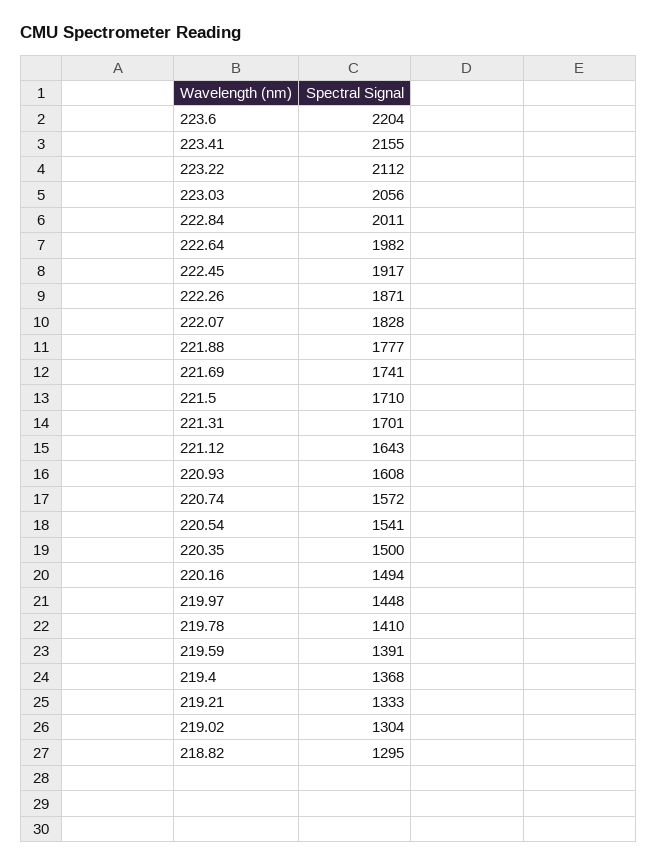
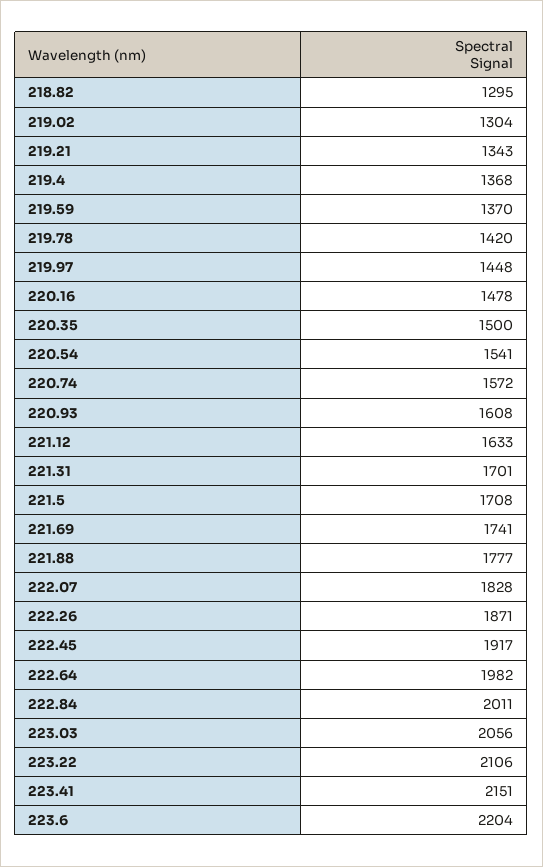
223.41: 2155 -> 2151
223.22: 2112 -> 2106
221.5: 1710 -> 1708
221.12: 1643 -> 1633
220.16: 1494 -> 1478
219.78: 1410 -> 1420
219.59: 1391 -> 1370
219.21: 1333 -> 1343

